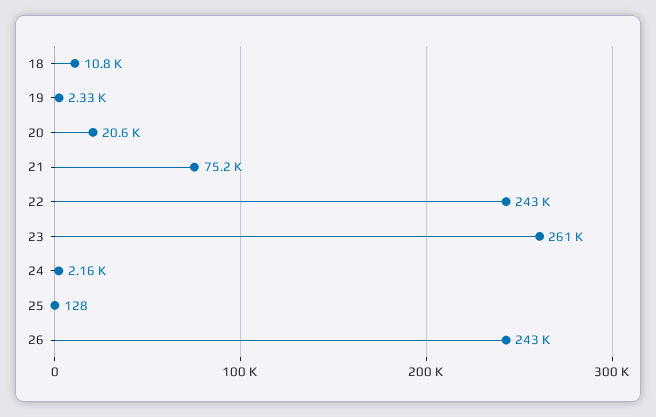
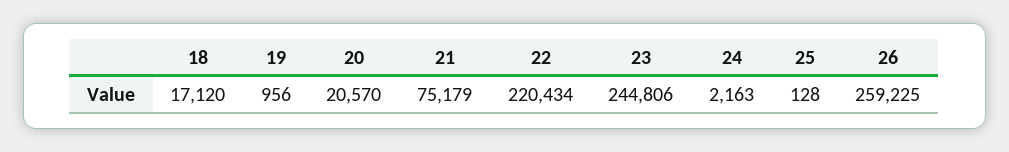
18: 10800 -> 17120
19: 2330 -> 956
22: 243000 -> 220434
23: 261000 -> 244806
26: 243000 -> 259225

